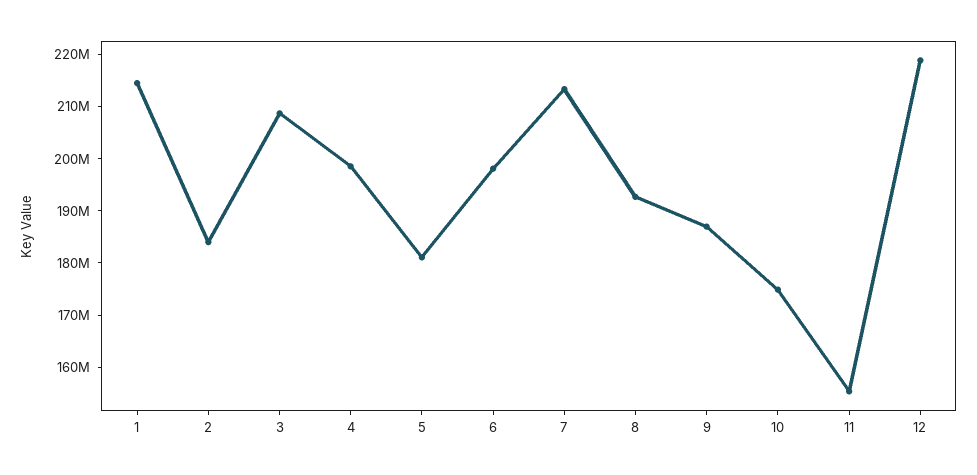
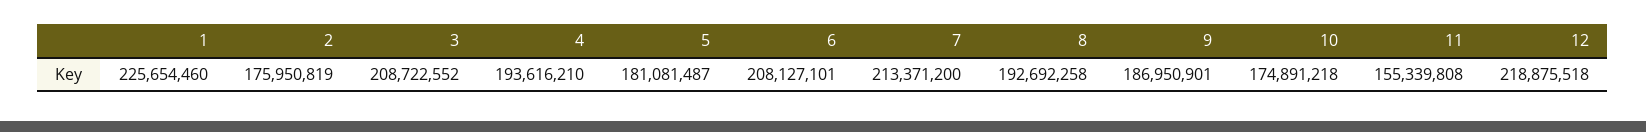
1: 214000000 -> 225654460
2: 184000000 -> 175950819
4: 198000000 -> 193616210
6: 198000000 -> 208127101

